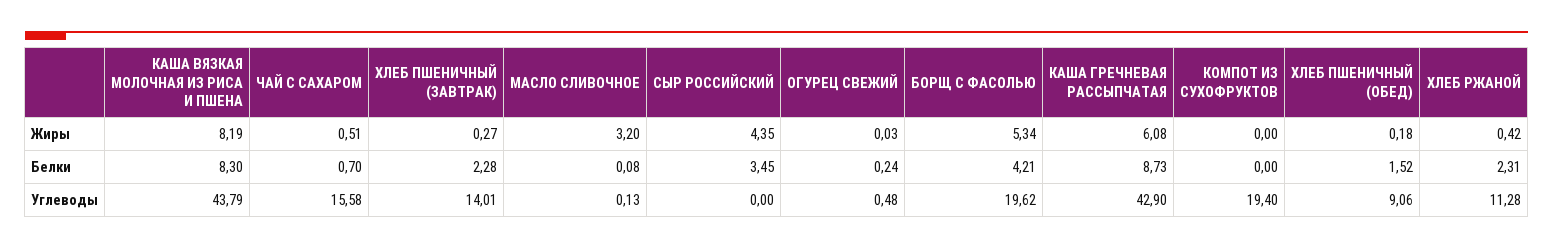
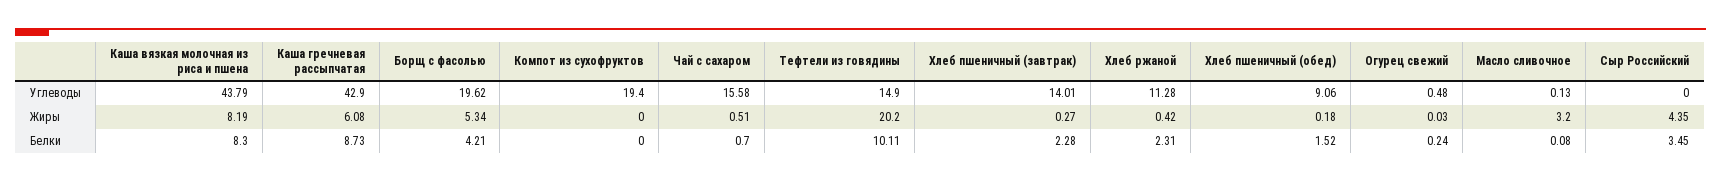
Тефтели из говядины, Углеводы: none -> 14.9
Тефтели из говядины, Жиры: none -> 20.2
Тефтели из говядины, Белки: none -> 10.11

